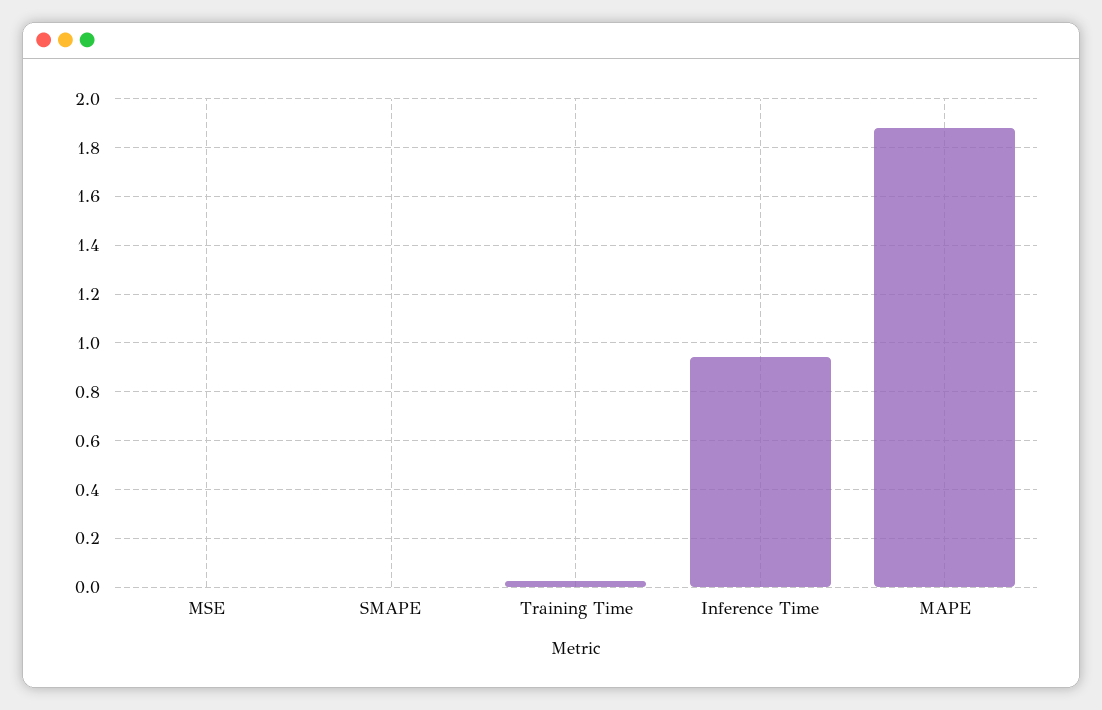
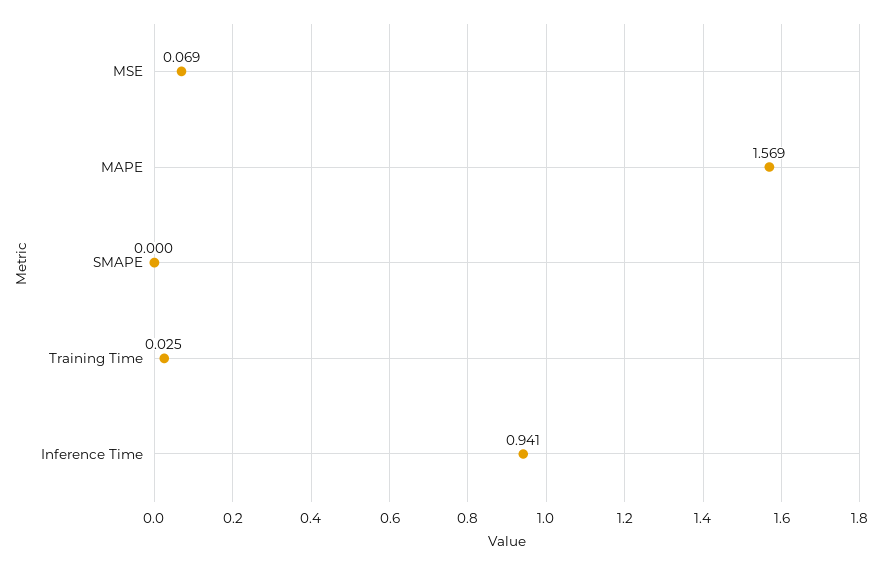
MSE: 0 -> 0.069
MAPE: 1.875 -> 1.569

